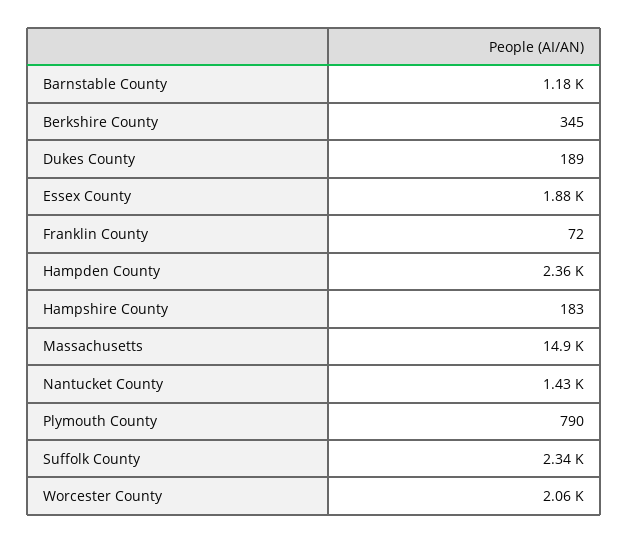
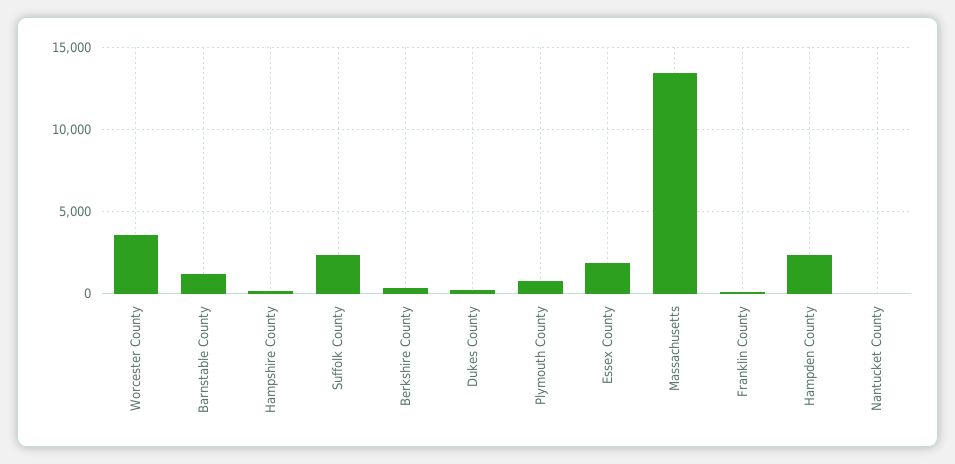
Massachusetts: 14900 -> 13500
Nantucket County: 1430 -> 0
Worcester County: 2060 -> 3500

